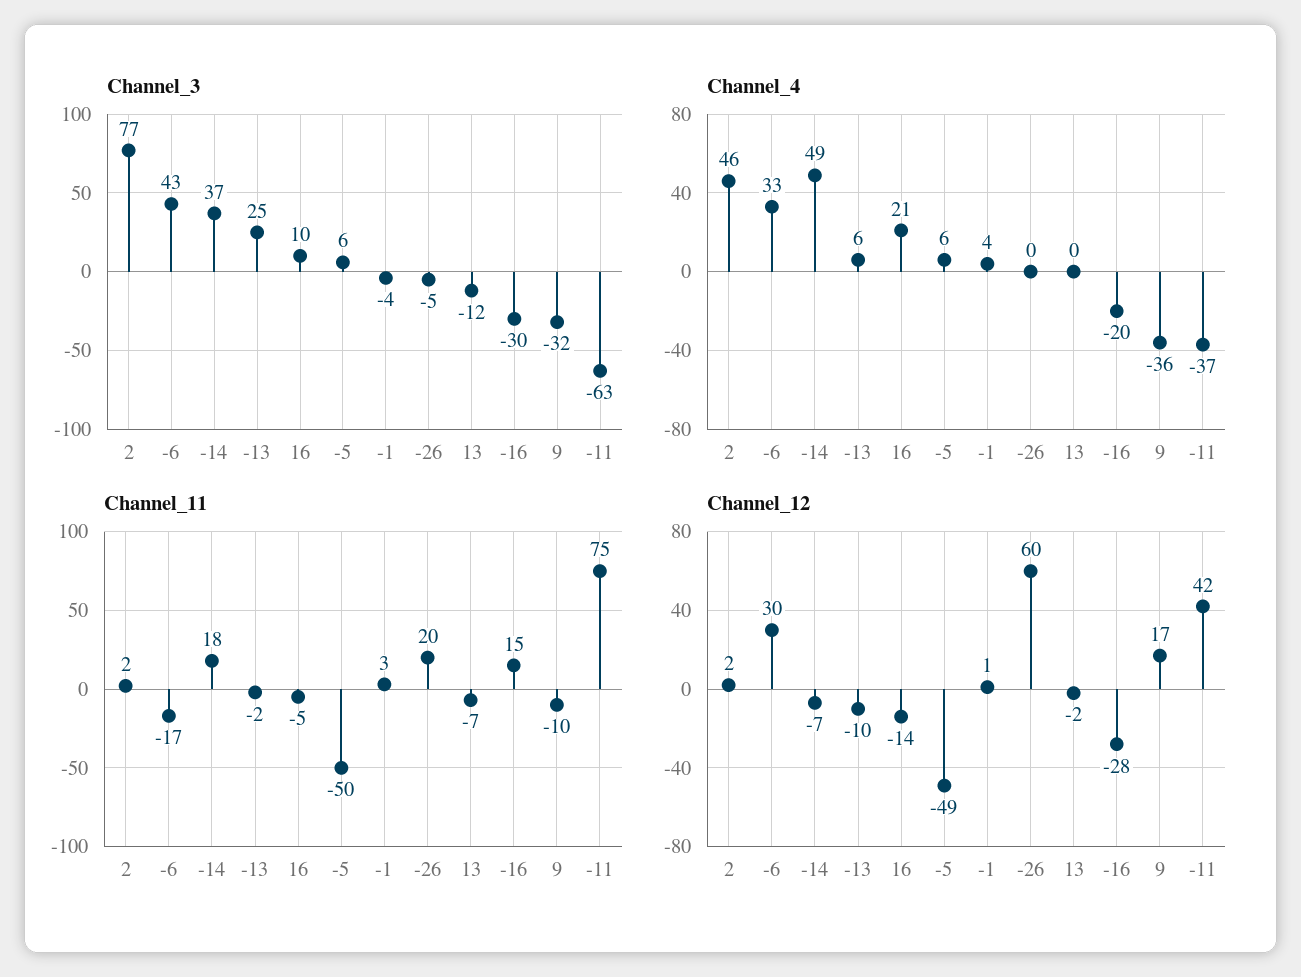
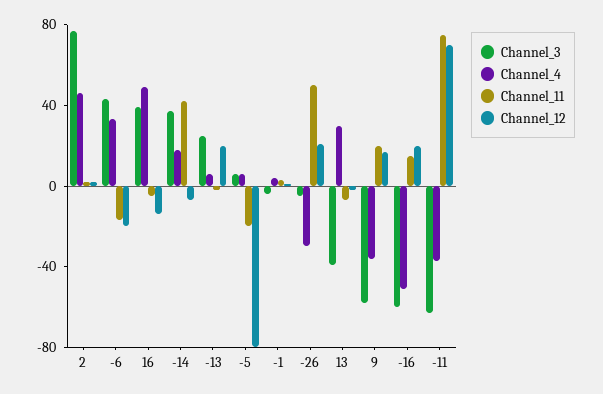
Channel_3, 16: 10 -> 40
Channel_3, 13: -12 -> -40
Channel_3, -16: -30 -> -60
Channel_3, 9: -32 -> -60
Channel_4, -14: 49 -> 20
Channel_4, 16: 21 -> 50
Channel_4, -26: 0 -> -30
Channel_4, 13: 0 -> 30
Channel_4, -16: -20 -> -50
Channel_11, -14: 18 -> 40
Channel_11, -5: -50 -> -20
Channel_11, -26: 20 -> 50
Channel_11, 9: -10 -> 20
Channel_12, -6: 30 -> -20
Channel_12, -13: -10 -> 20
Channel_12, -5: -49 -> -80
Channel_12, -26: 60 -> 20
Channel_12, -16: -28 -> 20
Channel_12, -11: 42 -> 70

